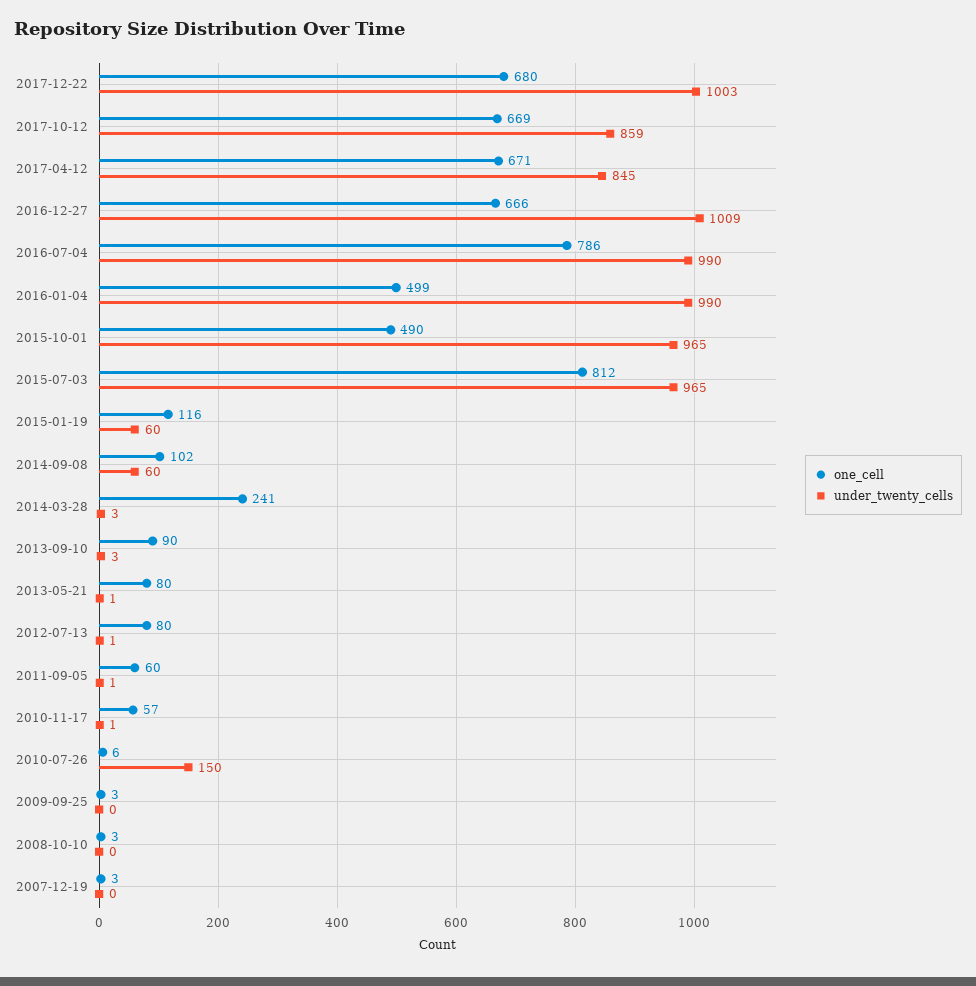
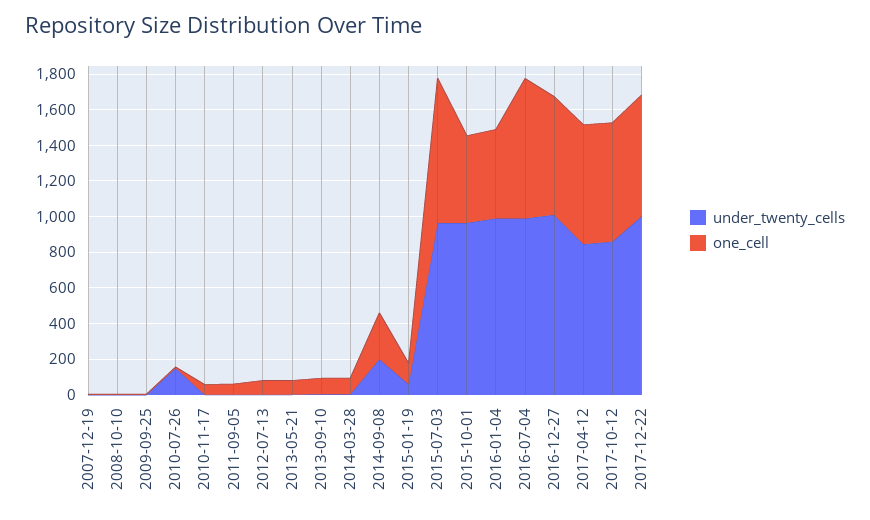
one_cell, 2014-09-08: 102 -> 250
under_twenty_cells, 2014-09-08: 60 -> 200
one_cell, 2014-03-28: 241 -> 100

